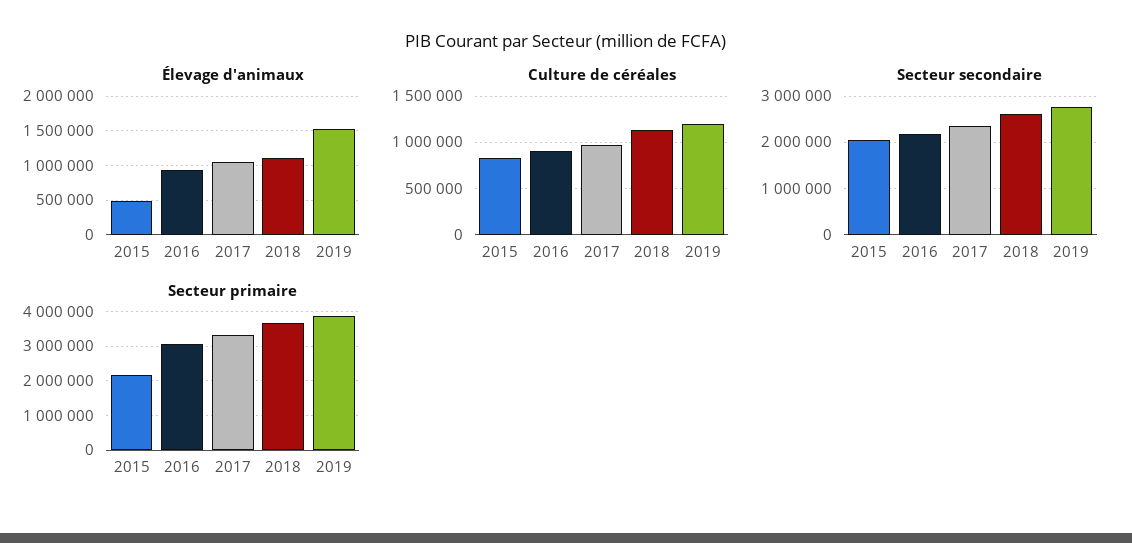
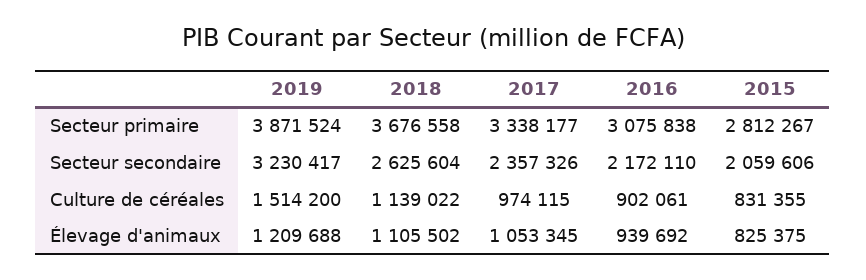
Élevage d'animaux, 2015: 500000 -> 825375
Élevage d'animaux, 2019: 1500000 -> 1209688
Culture de céréales, 2019: 1200000 -> 1514200
Secteur secondaire, 2019: 2800000 -> 3230417
Secteur primaire, 2015: 2200000 -> 2812267

